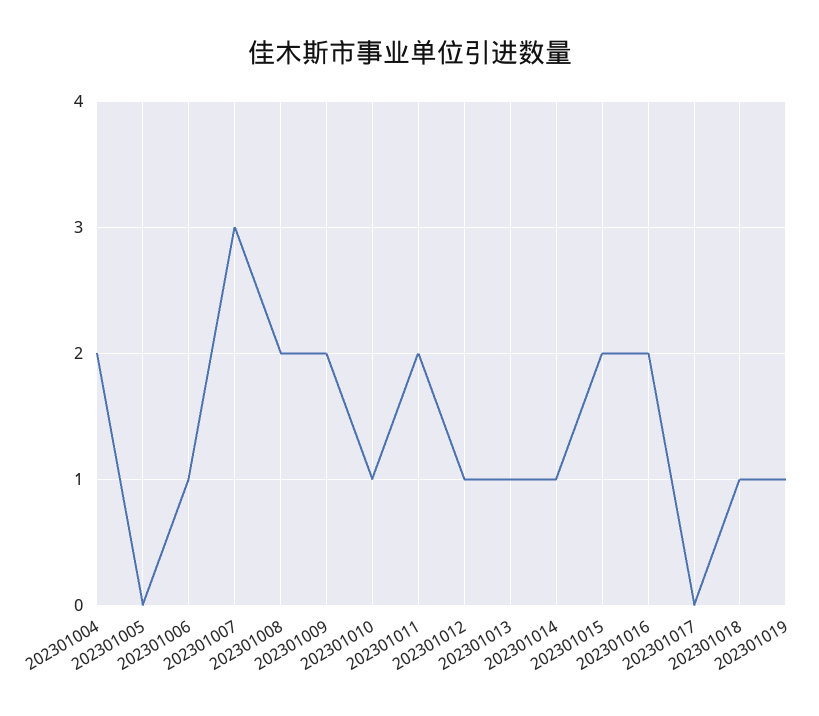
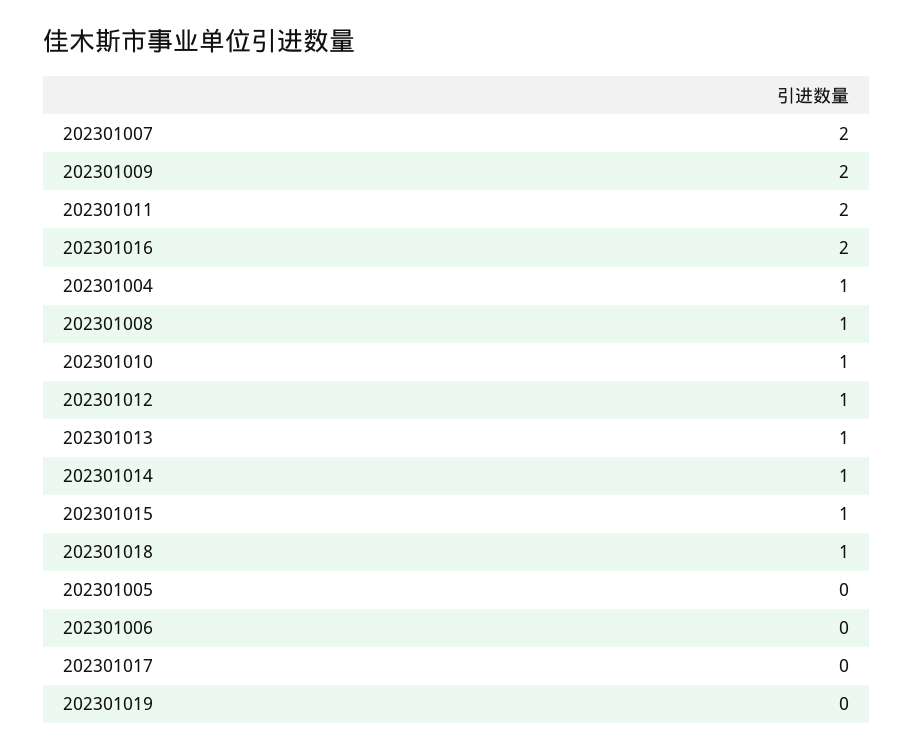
202301004: 2 -> 1
202301006: 1 -> 0
202301007: 3 -> 2
202301008: 2 -> 1
202301015: 2 -> 1
202301019: 1 -> 0

